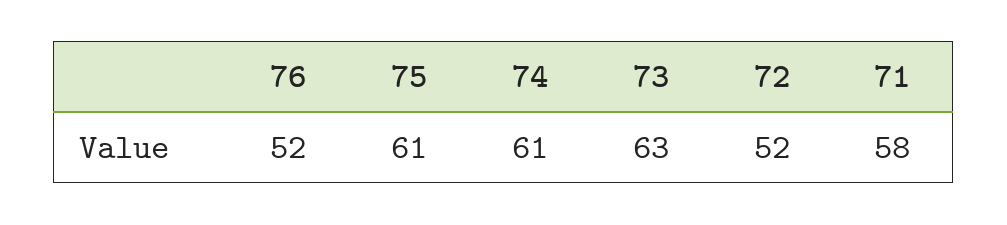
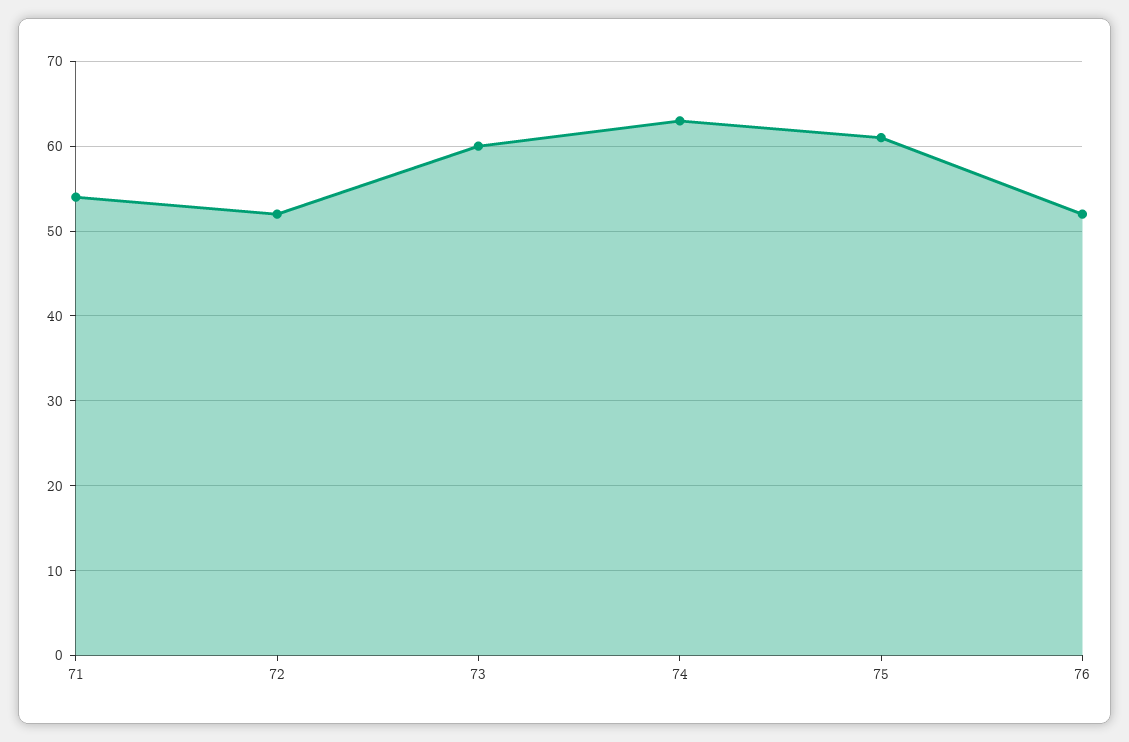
74: 61 -> 63
73: 63 -> 60
71: 58 -> 54

